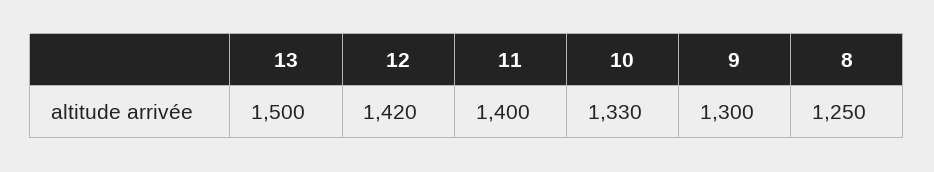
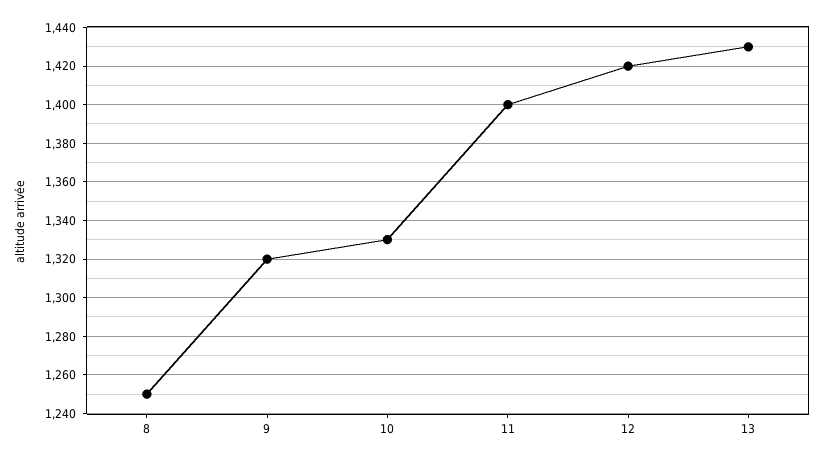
13: 1500 -> 1430
9: 1300 -> 1320

